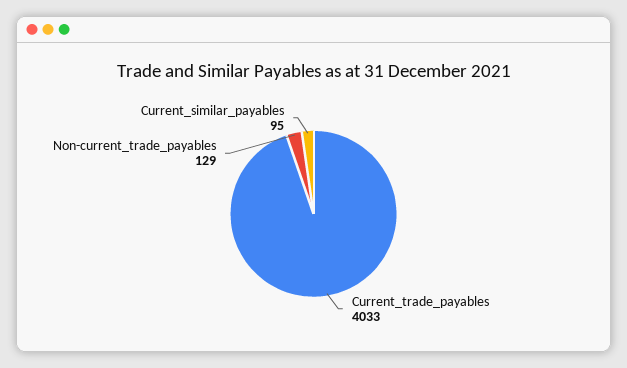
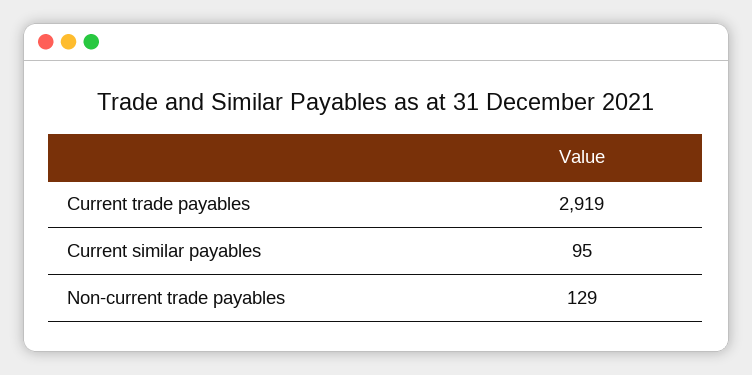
Current_trade_payables: 4033 -> 2919

